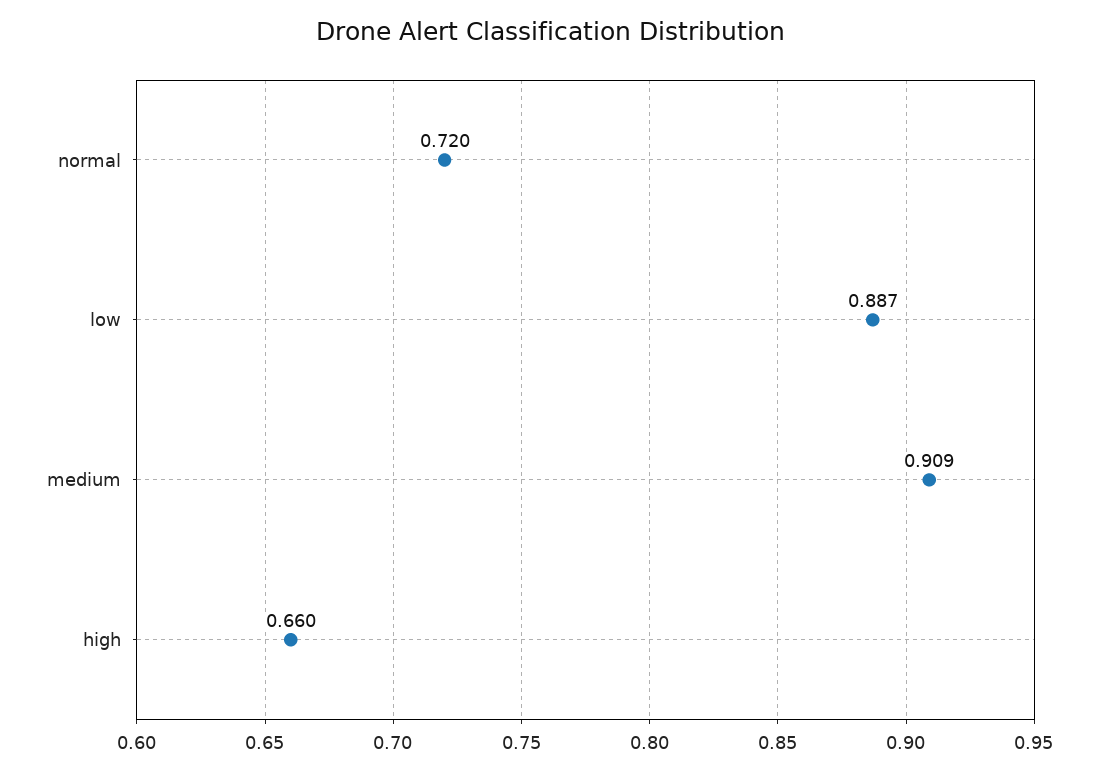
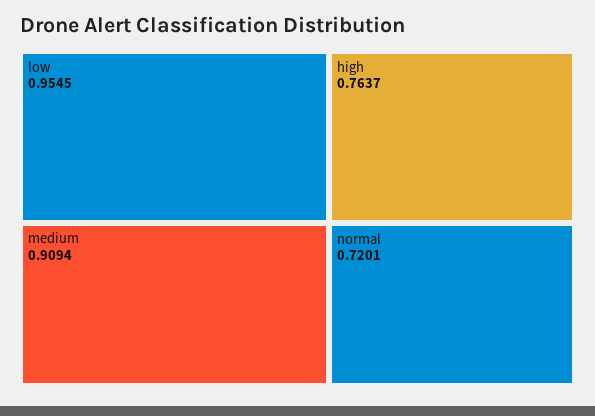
low: 0.887 -> 0.9545
high: 0.66 -> 0.7637

